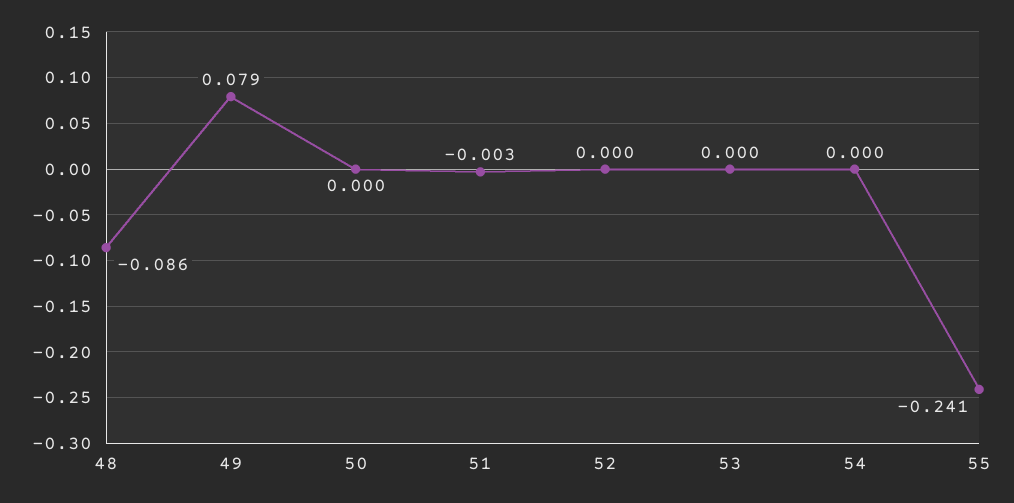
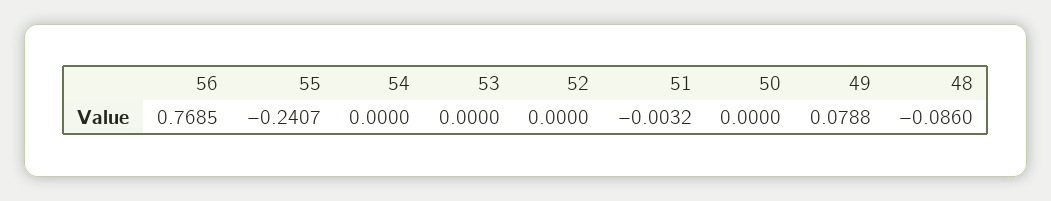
56: none -> 0.7685

